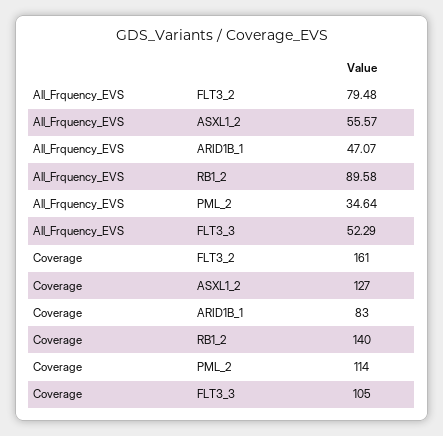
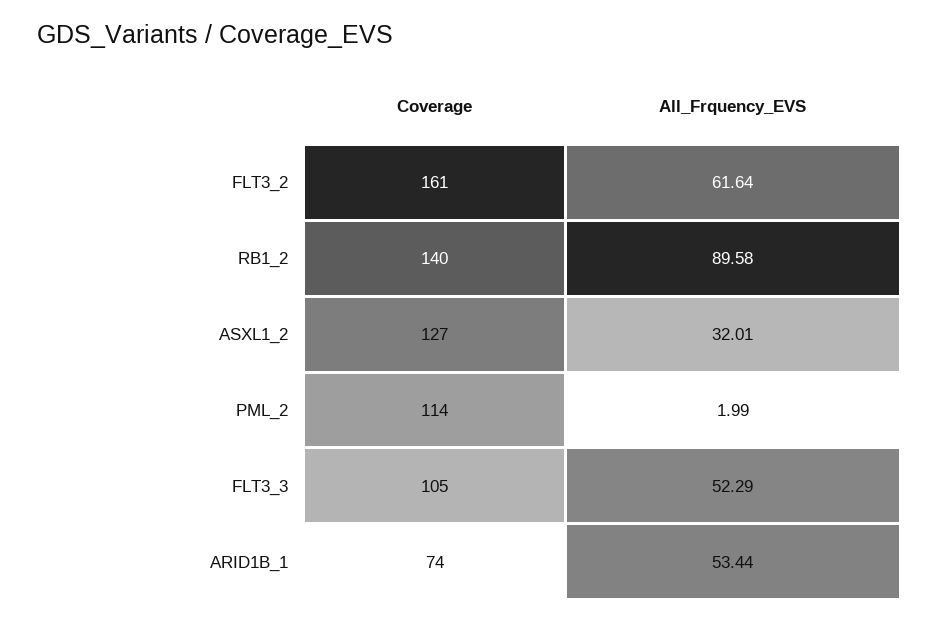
All_Frquency_EVS, FLT3_2: 79.48 -> 61.64
All_Frquency_EVS, ASXL1_2: 55.57 -> 32.01
All_Frquency_EVS, ARID1B_1: 47.07 -> 53.44
All_Frquency_EVS, PML_2: 34.64 -> 1.99
Coverage, ARID1B_1: 83 -> 74

